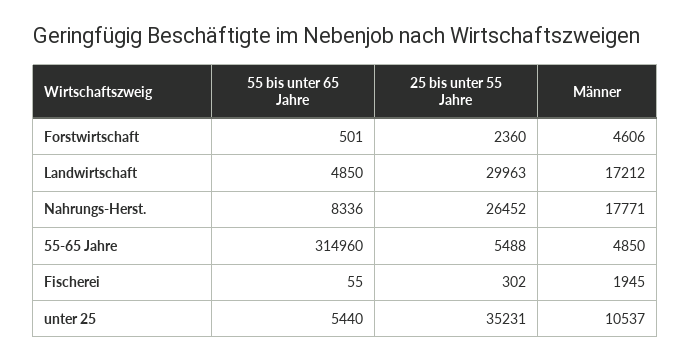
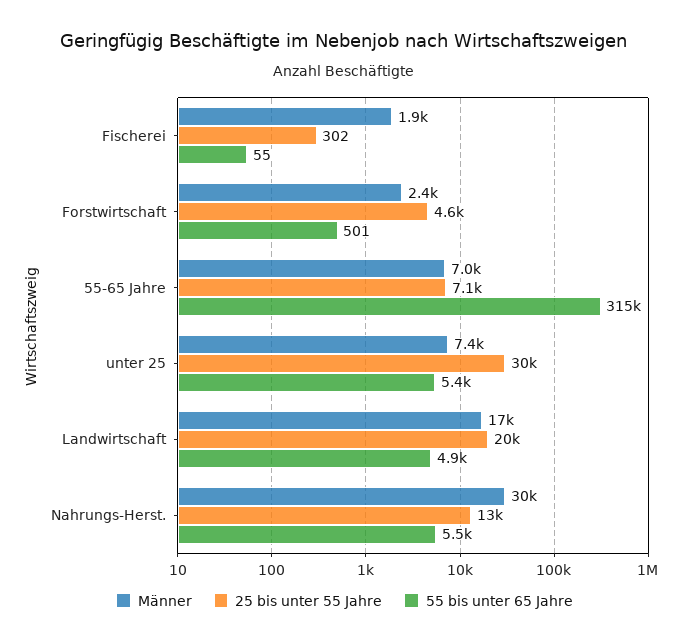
25 bis unter 55 Jahre, Forstwirtschaft: 2360 -> 4600
Männer, Forstwirtschaft: 4606 -> 2400
25 bis unter 55 Jahre, Landwirtschaft: 29963 -> 20000
55 bis unter 65 Jahre, Nahrungs-Herst.: 8336 -> 5500
25 bis unter 55 Jahre, Nahrungs-Herst.: 26452 -> 13000
Männer, Nahrungs-Herst.: 17771 -> 30000
25 bis unter 55 Jahre, 55-65 Jahre: 5488 -> 7100
Männer, 55-65 Jahre: 4850 -> 7000
25 bis unter 55 Jahre, unter 25: 35231 -> 30000
Männer, unter 25: 10537 -> 7400

